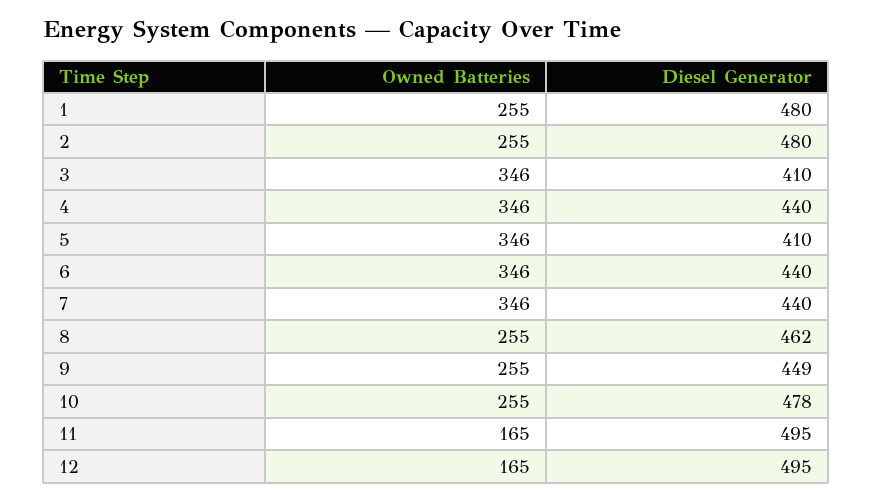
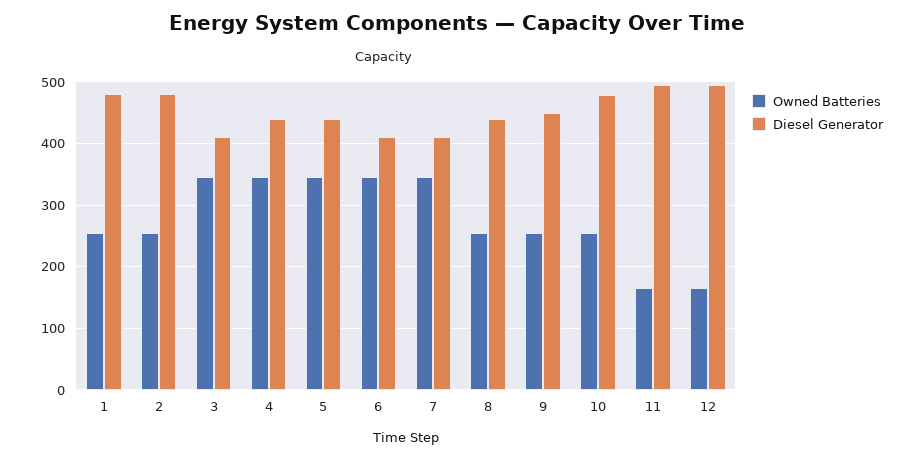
Diesel Generator, 5: 410 -> 440
Diesel Generator, 6: 440 -> 410
Diesel Generator, 7: 440 -> 410
Diesel Generator, 8: 462 -> 440

